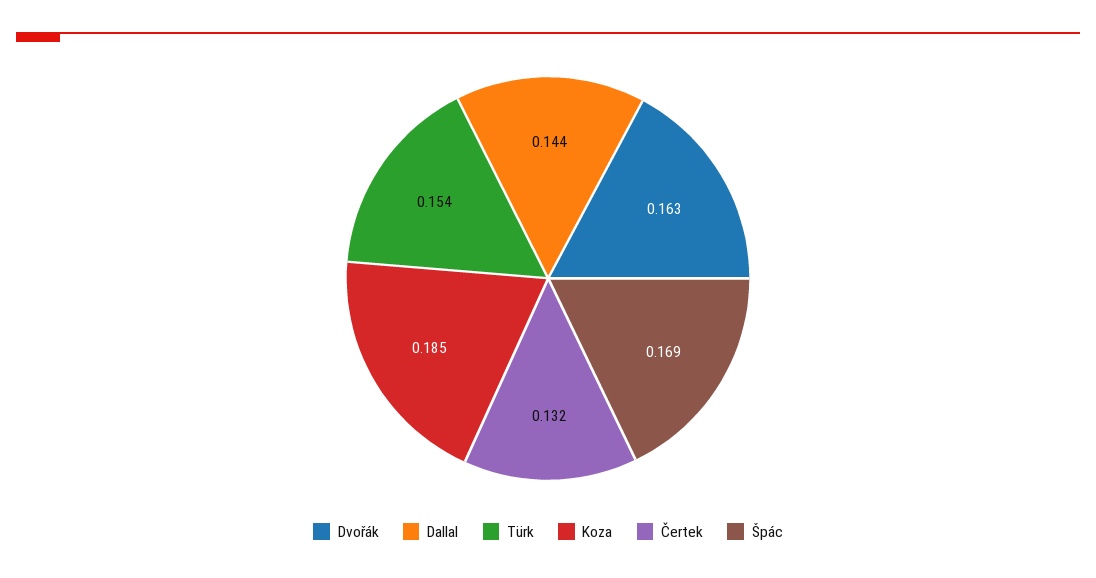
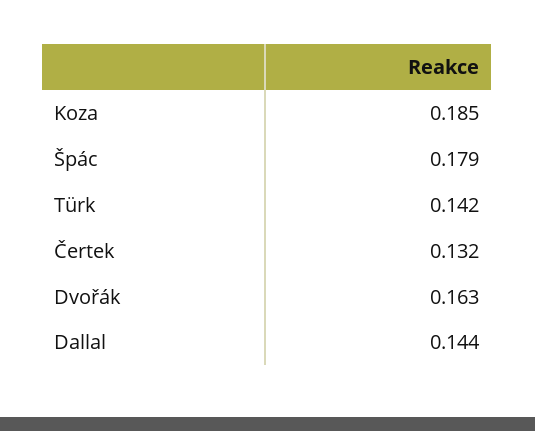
Türk: 0.154 -> 0.142
Špác: 0.169 -> 0.179

